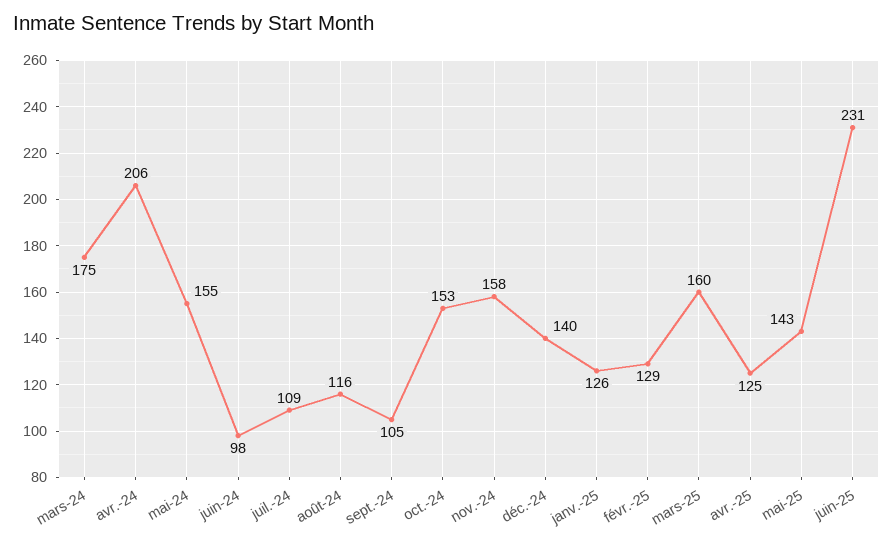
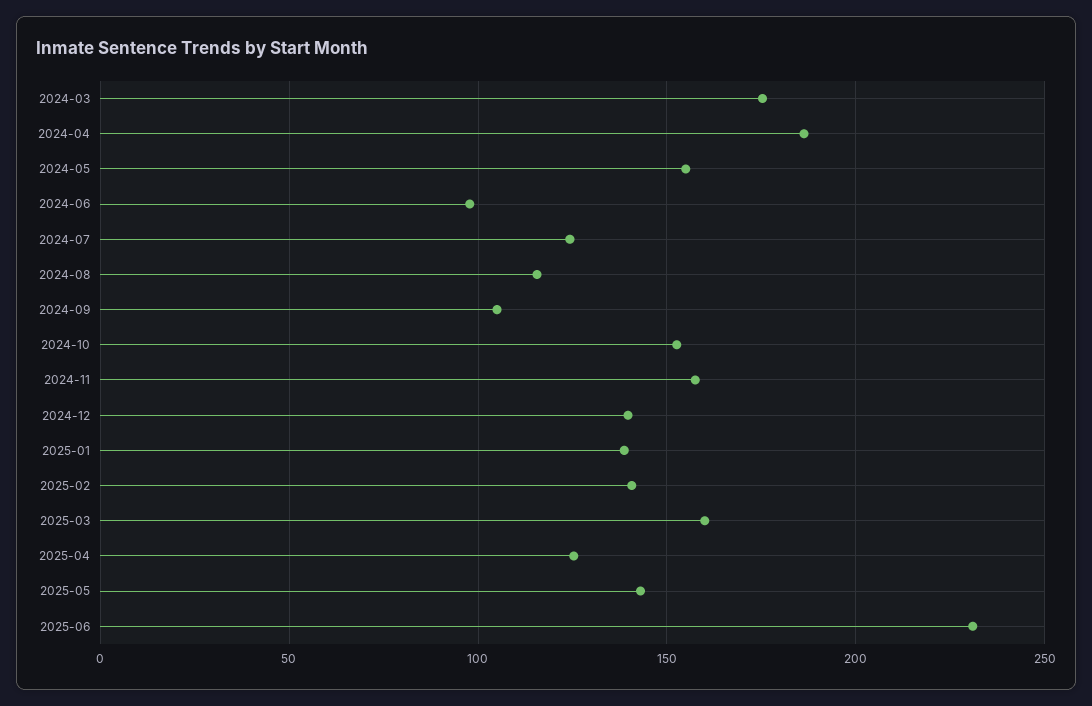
avr.-24: 206 -> 185
juil.-24: 109 -> 125
janv.-25: 126 -> 140
févr.-25: 129 -> 140

